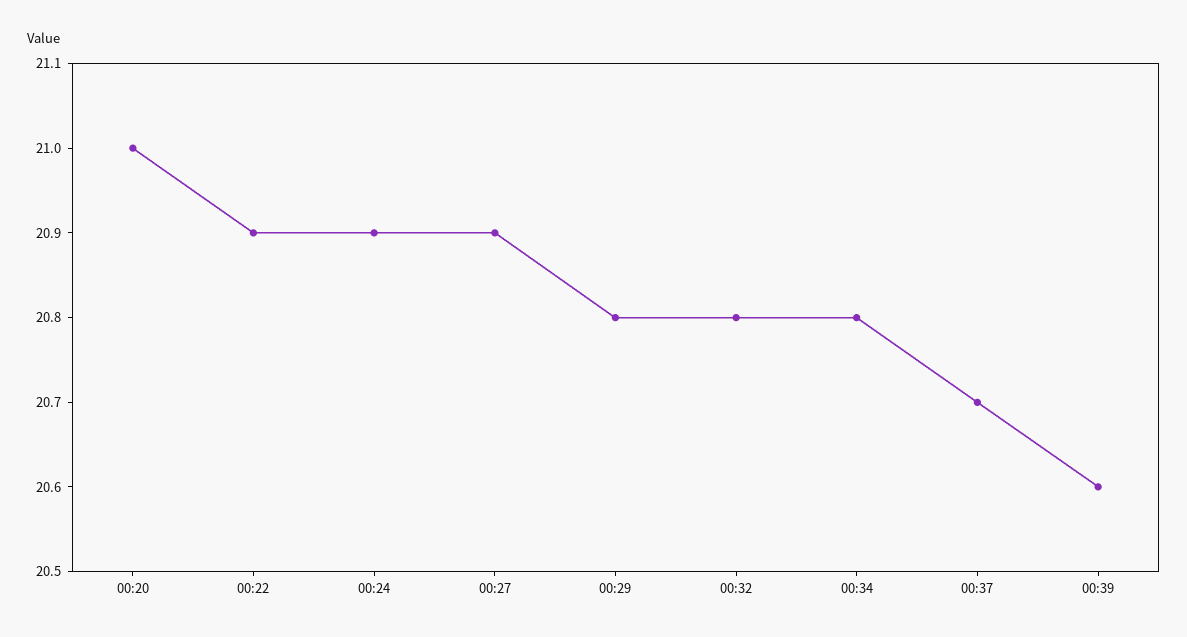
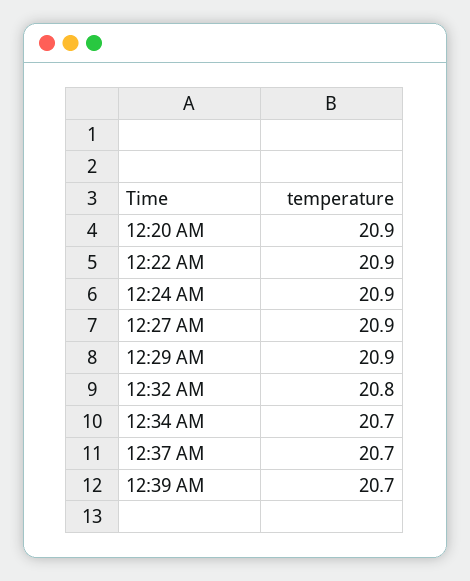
00:20: 21 -> 20.9
00:29: 20.8 -> 20.9
00:34: 20.8 -> 20.7
00:39: 20.6 -> 20.7

